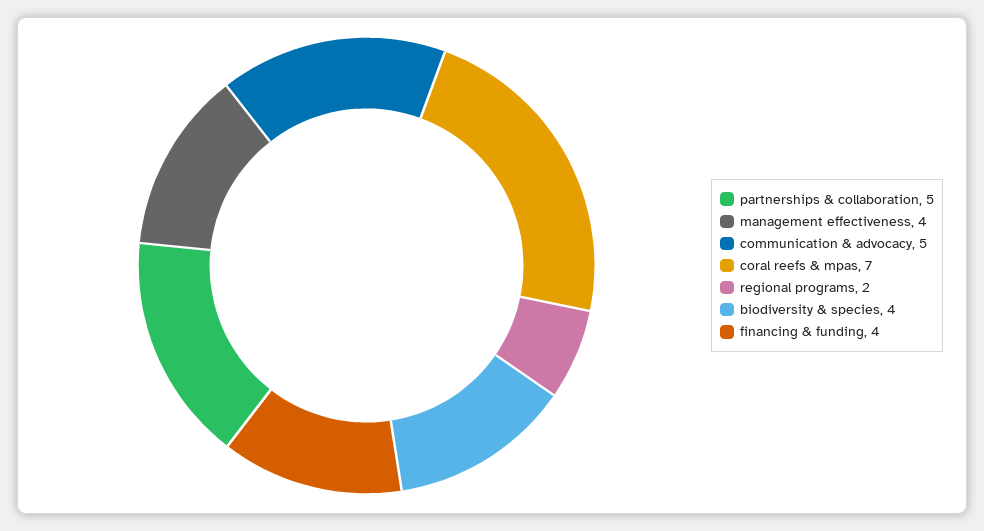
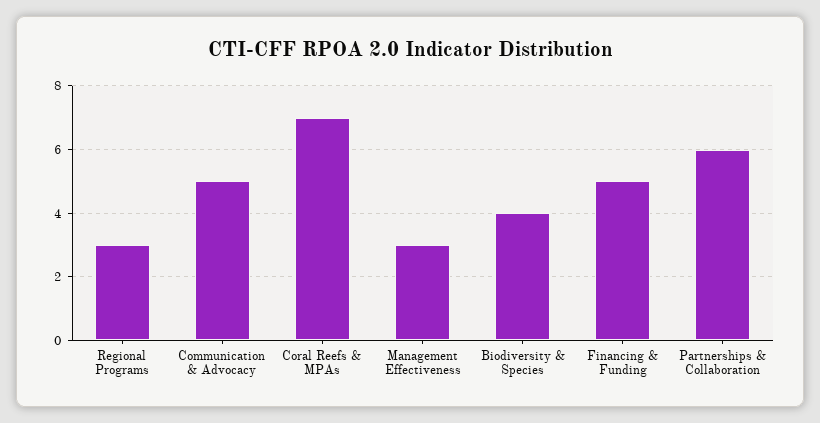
partnerships & collaboration: 5 -> 6
management effectiveness: 4 -> 3
regional programs: 2 -> 3
financing & funding: 4 -> 5

